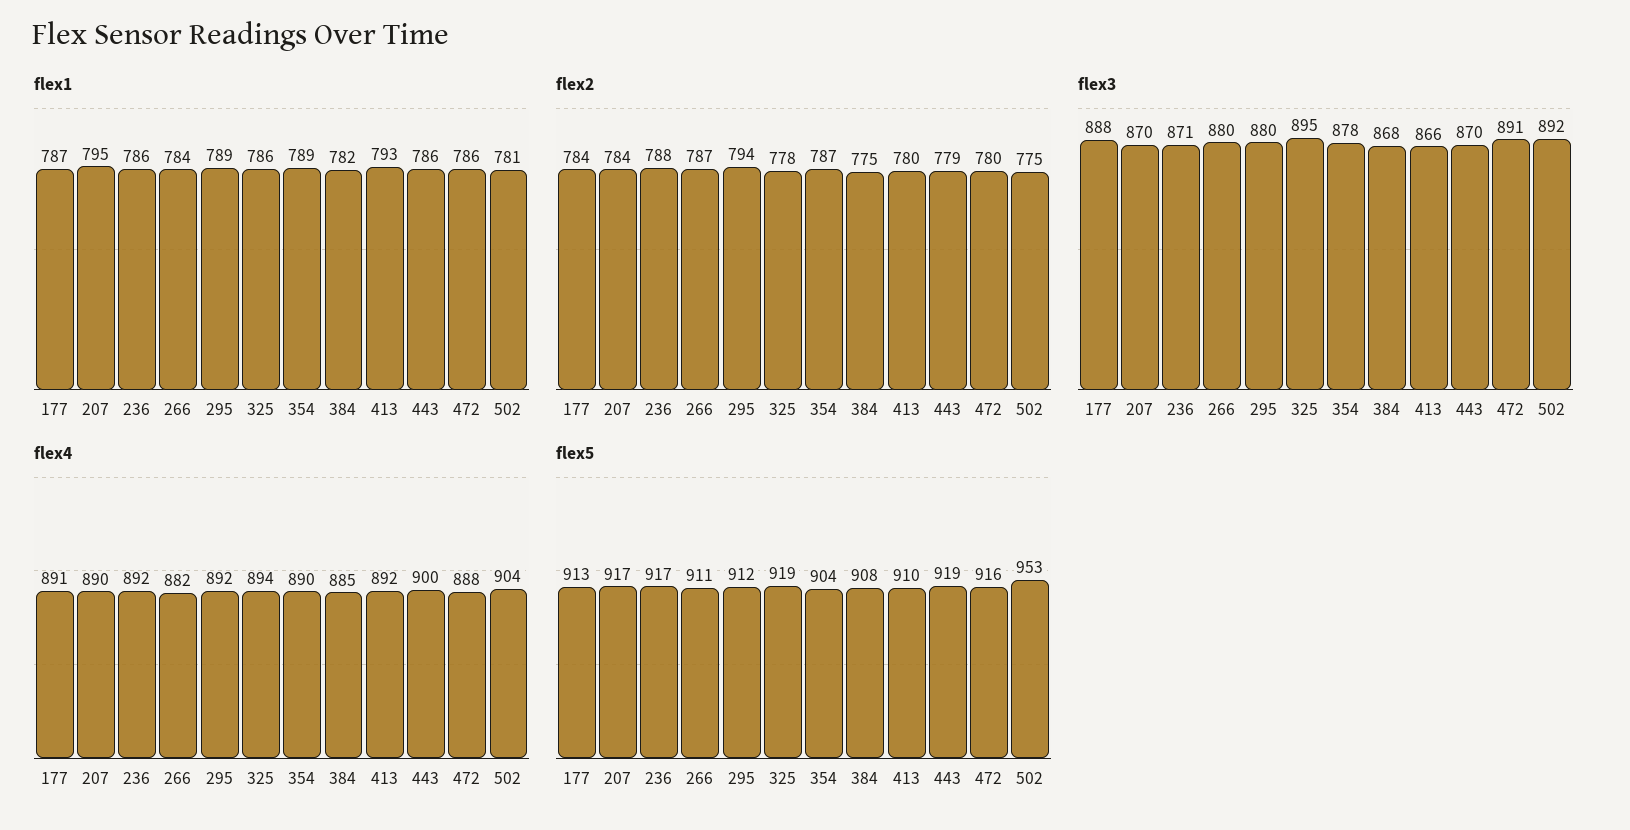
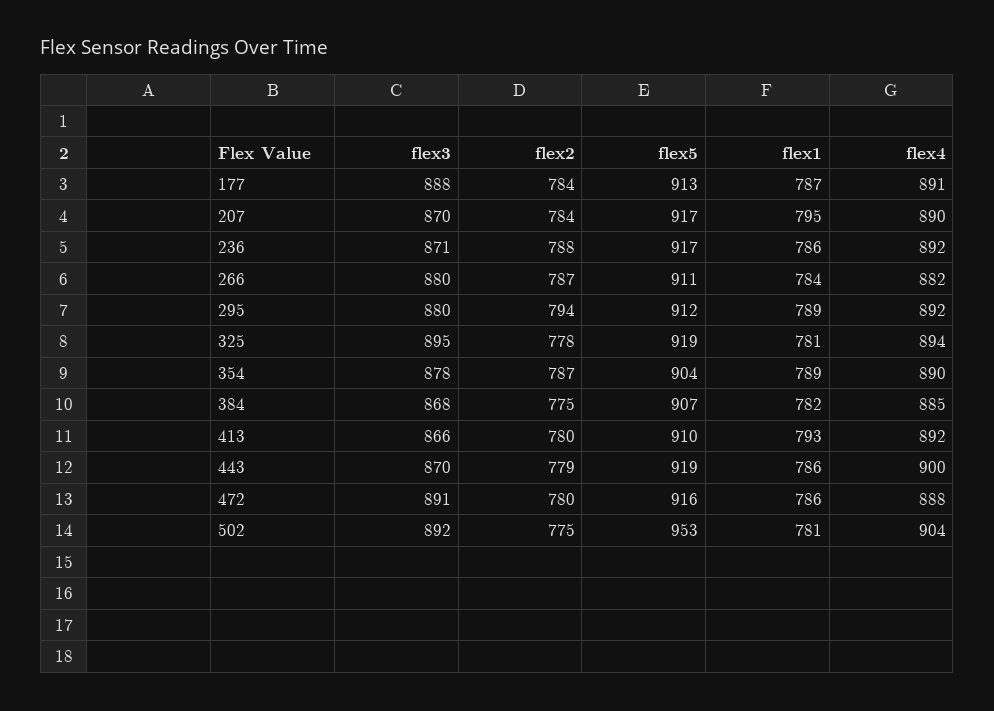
flex1, 325: 786 -> 781
flex5, 384: 908 -> 907

